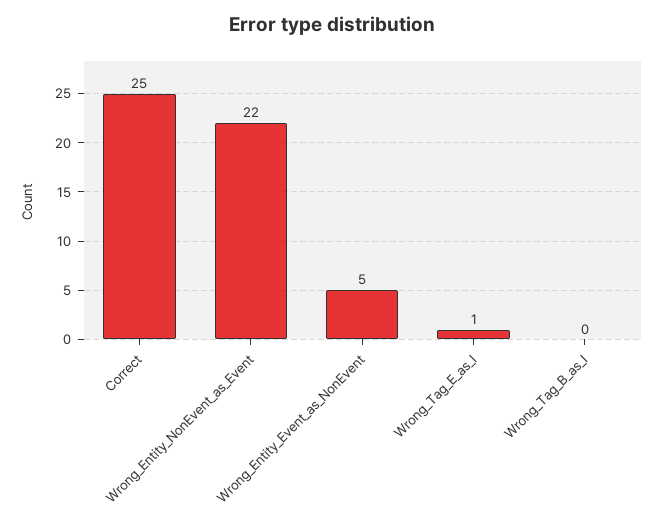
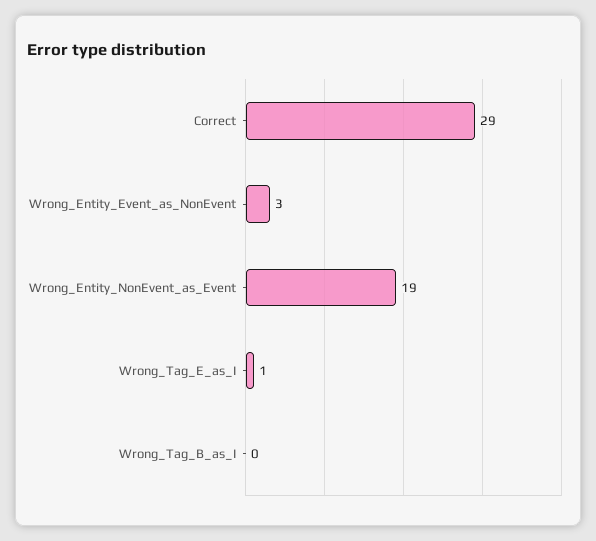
Correct: 25 -> 29
Wrong_Entity_NonEvent_as_Event: 22 -> 19
Wrong_Entity_Event_as_NonEvent: 5 -> 3

